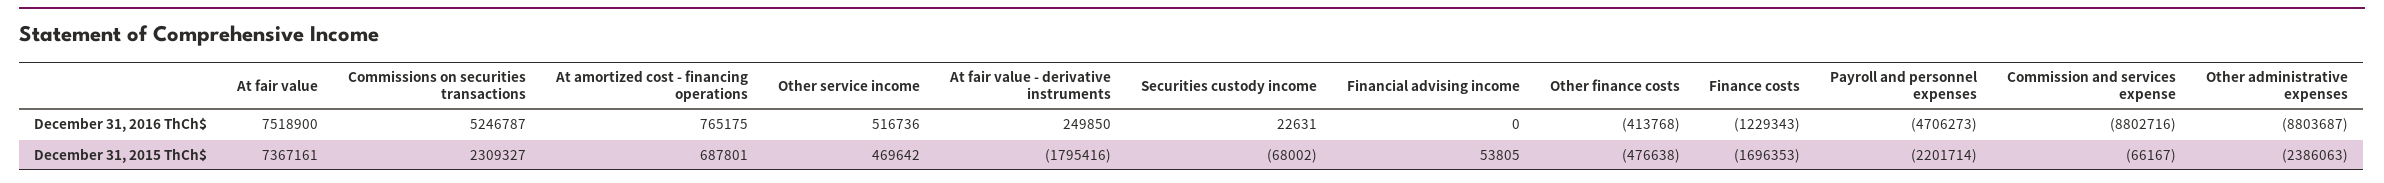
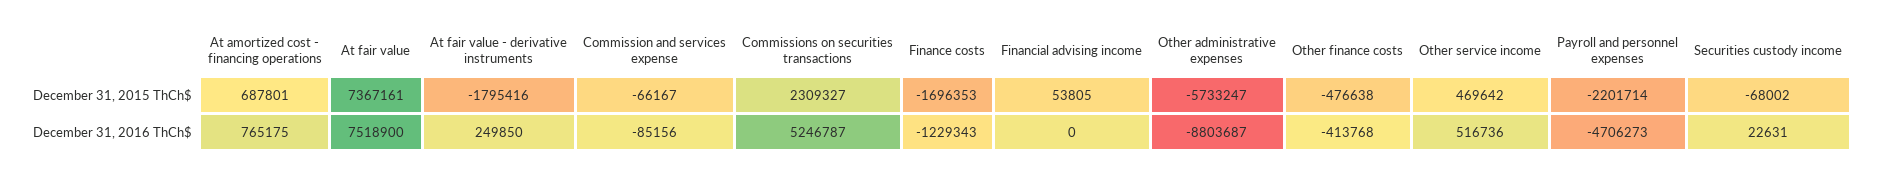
Commission and services expense, December 31, 2016 ThCh$: -8802716 -> -85156
Other administrative expenses, December 31, 2015 ThCh$: -2386063 -> -5733247

